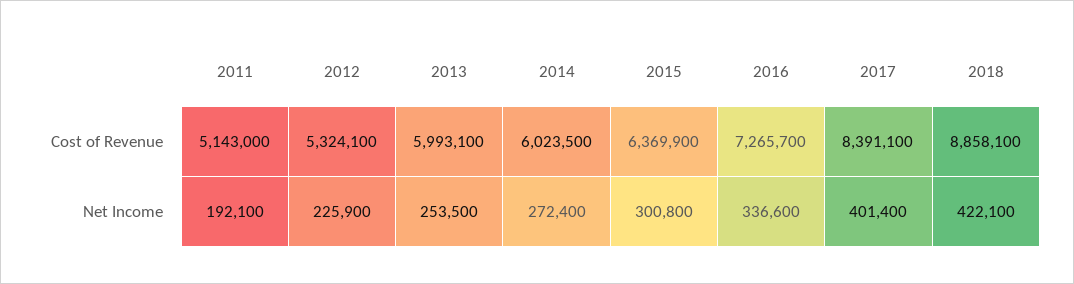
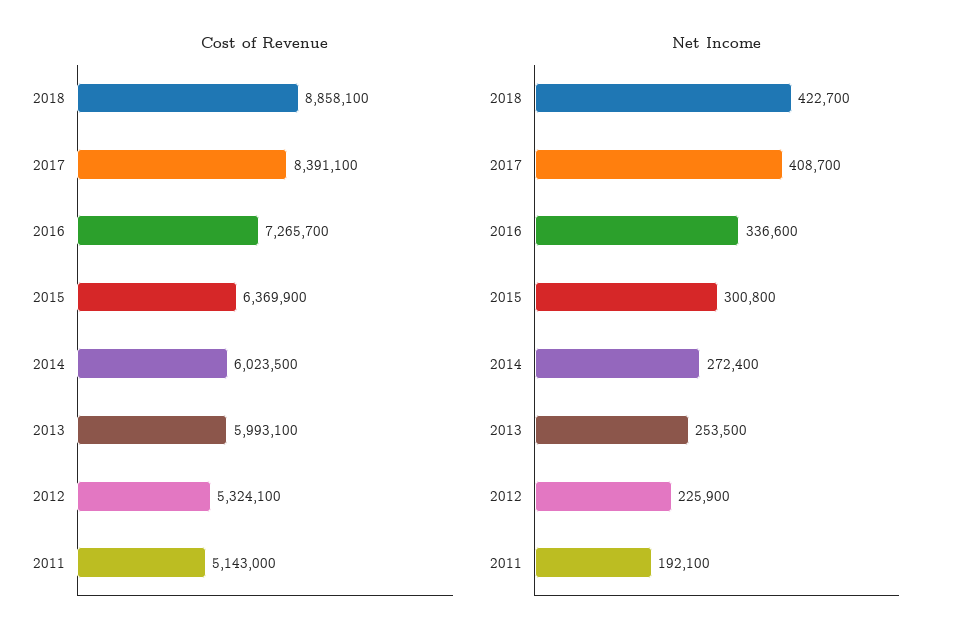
Net Income, 2017: 401400 -> 408700
Net Income, 2018: 422100 -> 422700

